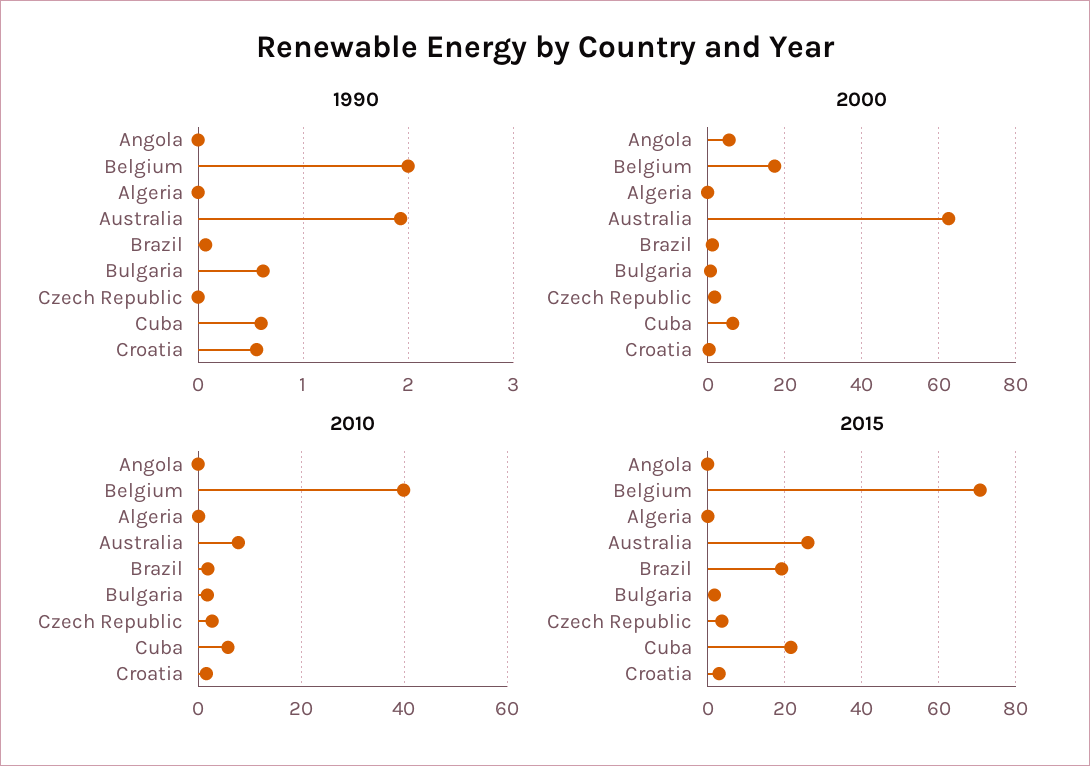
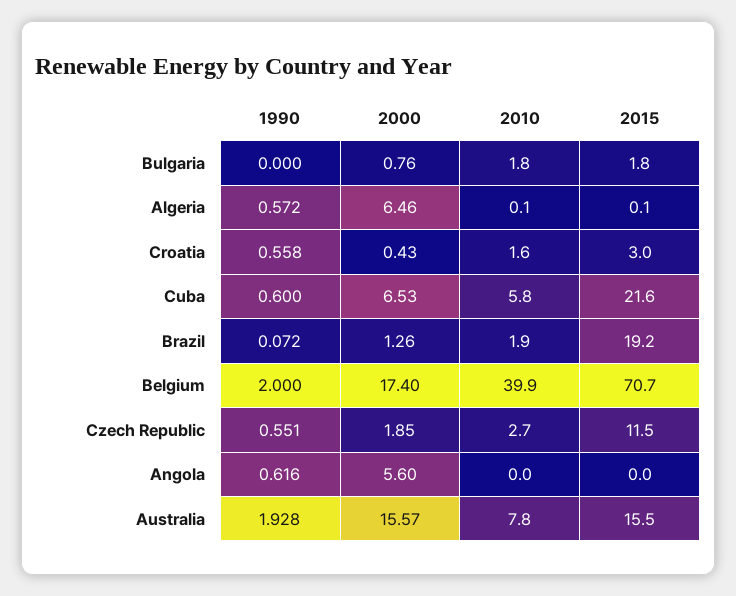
1990, Angola: 0 -> 0.616
1990, Algeria: 0 -> 0.572
1990, Bulgaria: 0.6 -> 0
1990, Czech Republic: 0 -> 0.551
2000, Algeria: 0 -> 6.46
2000, Australia: 62 -> 15.57
2015, Australia: 26 -> 15.5
2015, Czech Republic: 4 -> 11.5

